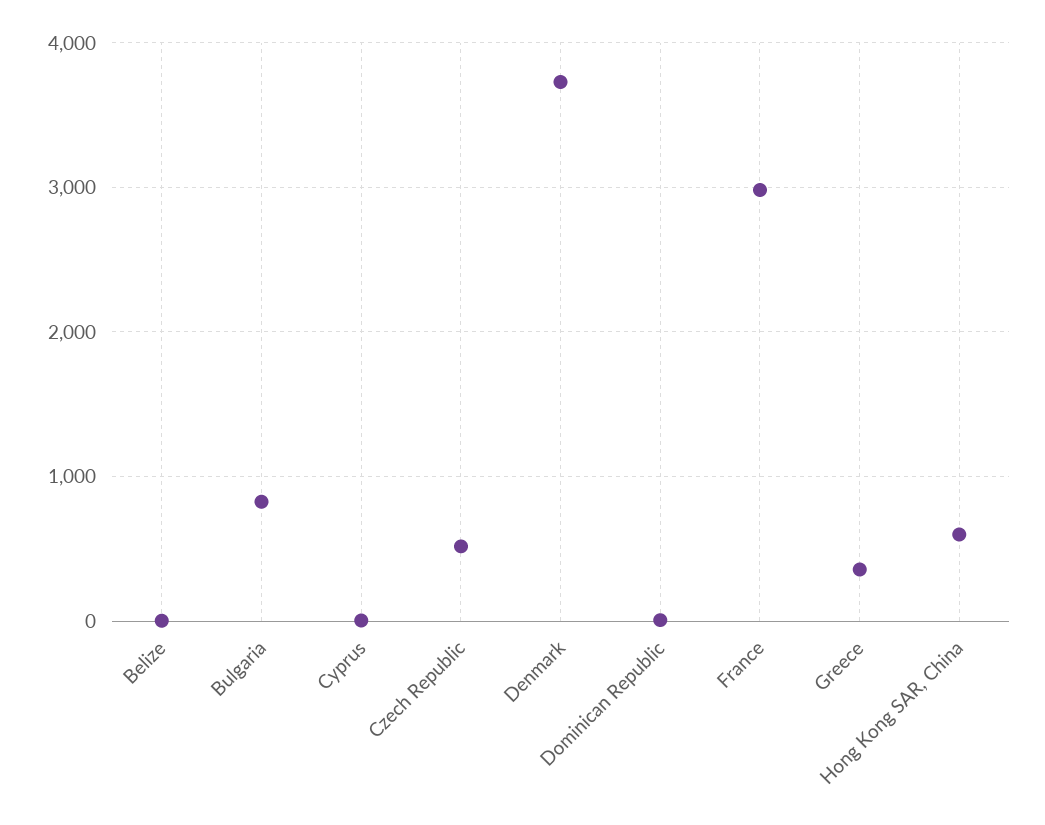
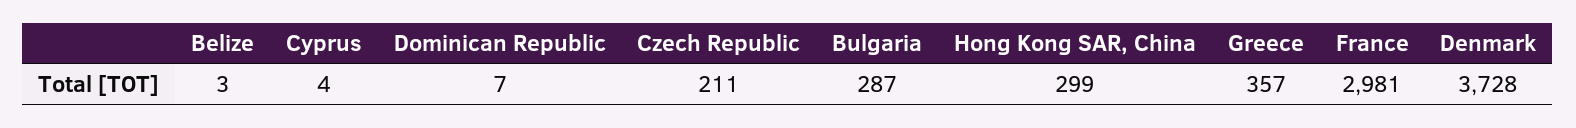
Bulgaria: 800 -> 287
Czech Republic: 500 -> 211
Hong Kong SAR, China: 600 -> 299

